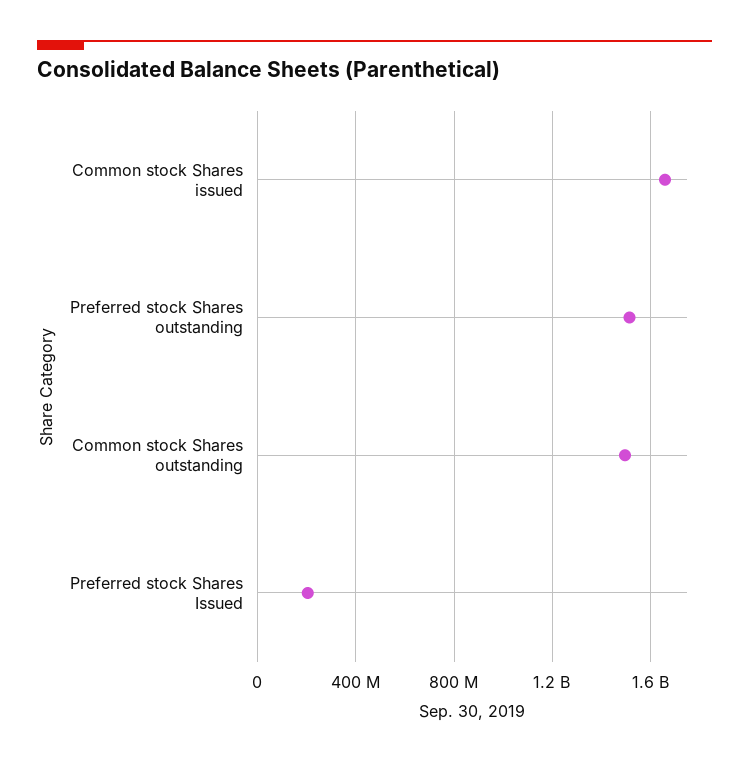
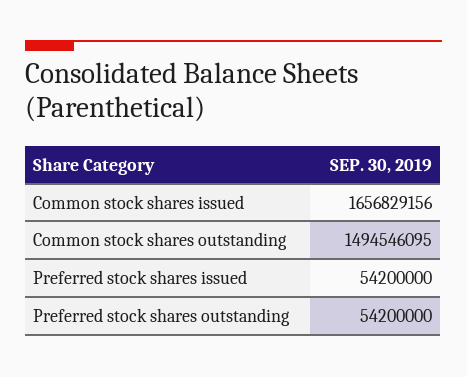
Preferred stock Shares outstanding: 1500000000 -> 54200000
Preferred stock Shares Issued: 200000000 -> 54200000

